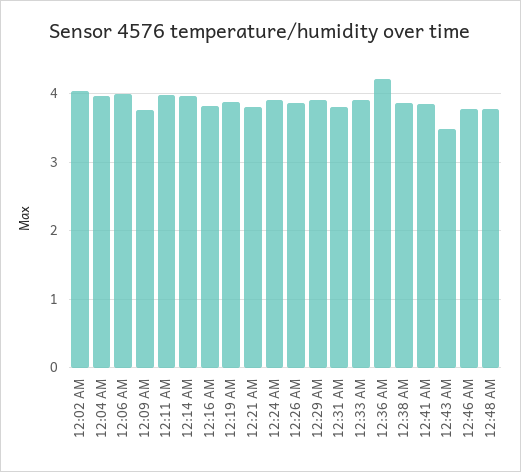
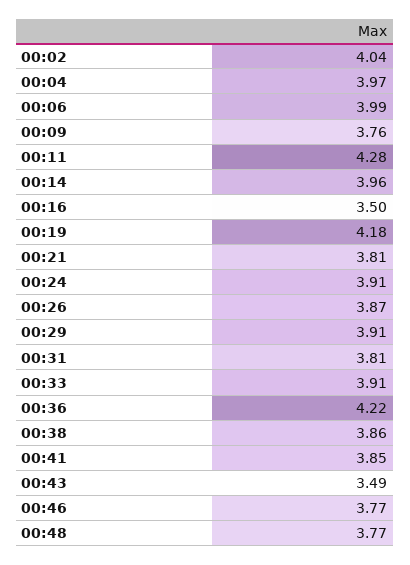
12:11 AM: 4 -> 4.28
12:16 AM: 3.8 -> 3.5
12:19 AM: 3.9 -> 4.18

